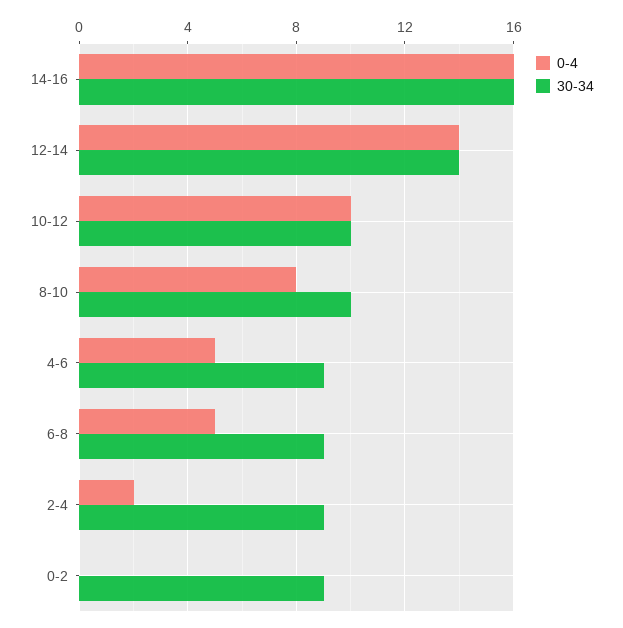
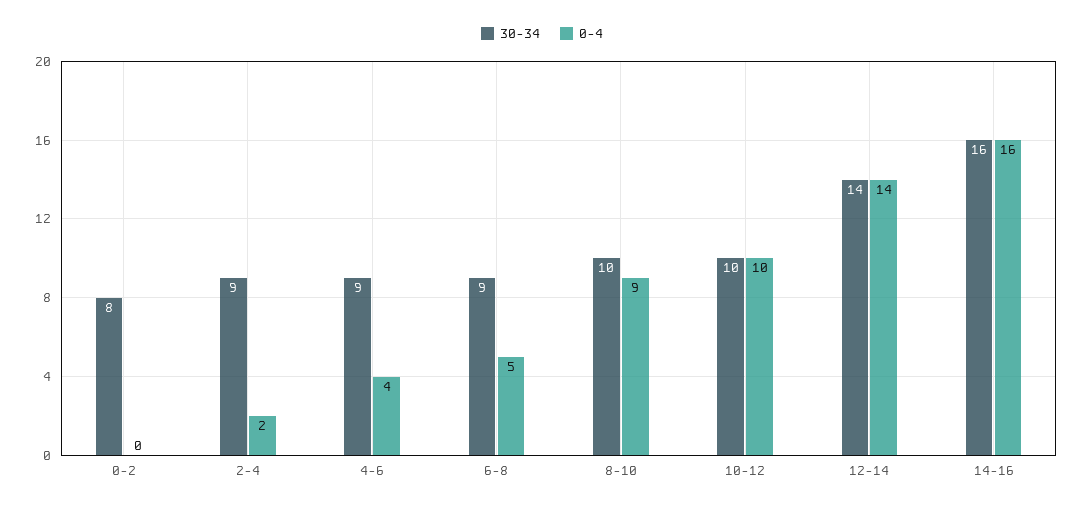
0-4, 8-10: 8 -> 9
0-4, 4-6: 5 -> 4
30-34, 0-2: 9 -> 8

